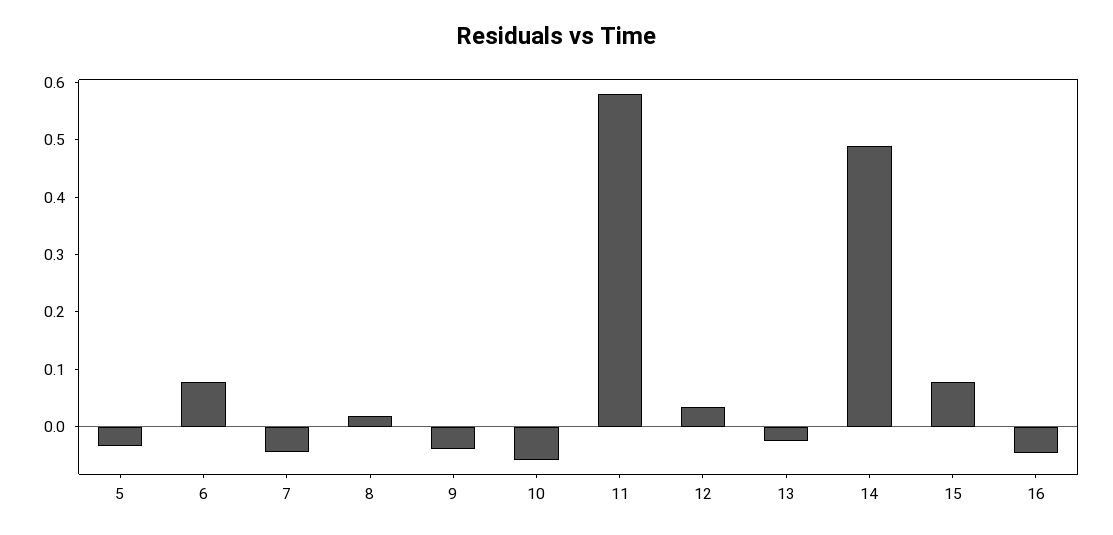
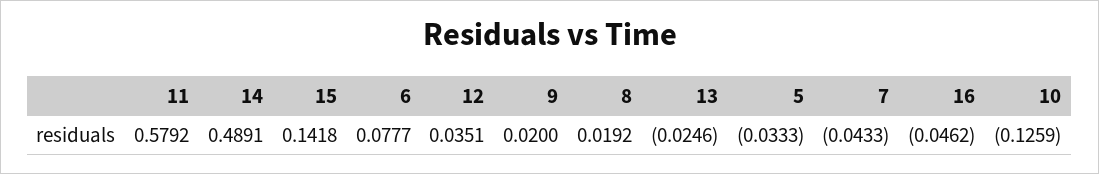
9: -0.04 -> 0.02
10: -0.06 -> -0.1259
15: 0.08 -> 0.1418

